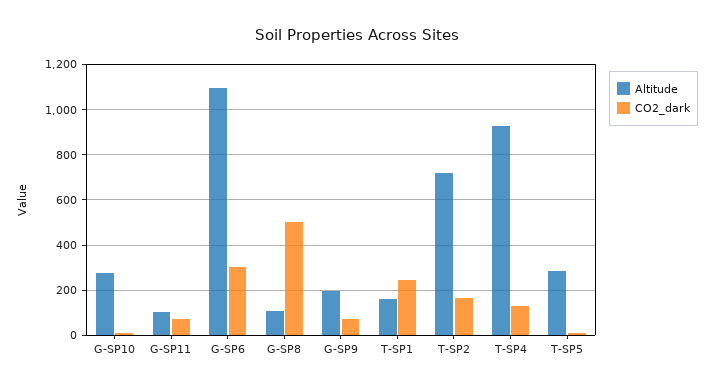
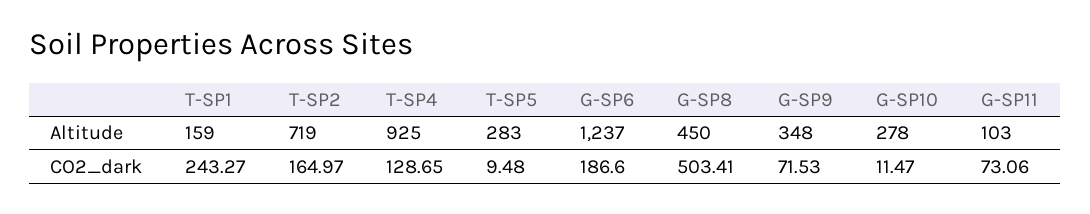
Altitude, G-SP6: 1100 -> 1237
CO2_dark, G-SP6: 300 -> 186.6
Altitude, G-SP8: 100 -> 450
Altitude, G-SP9: 200 -> 348

